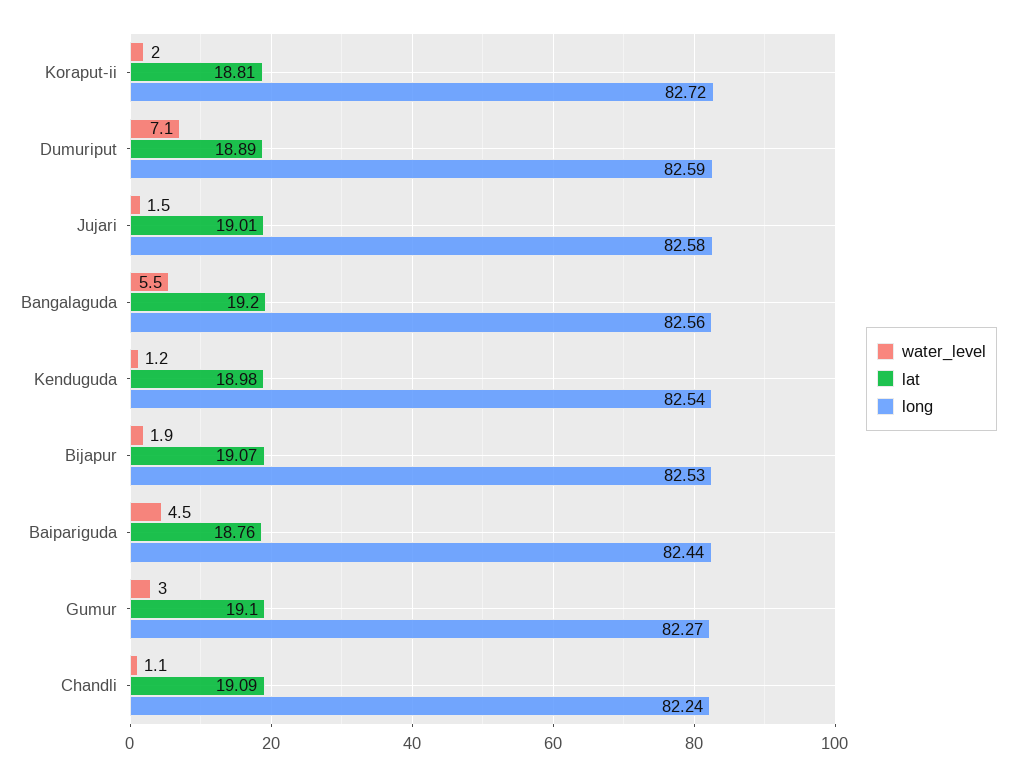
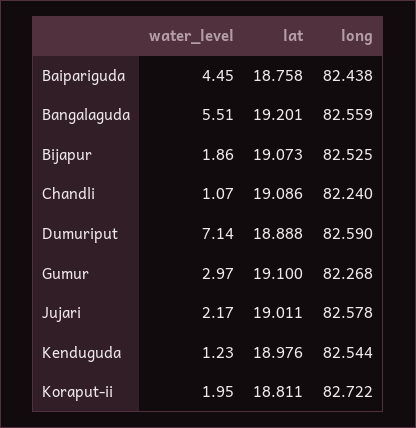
water_level, Jujari: 1.5 -> 2.17

